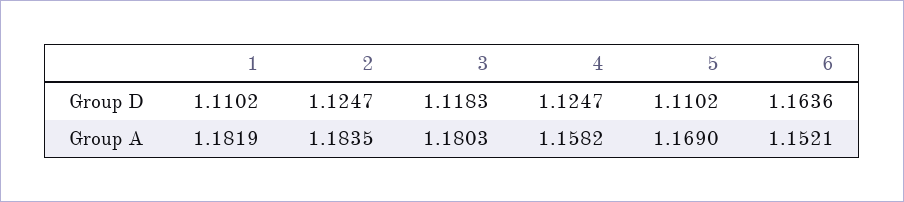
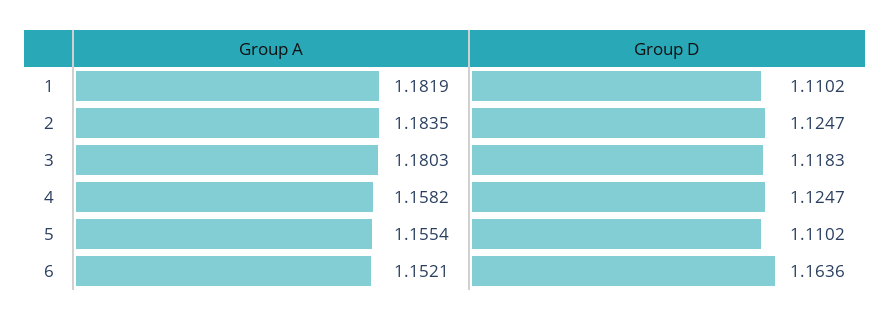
5, Group A: 1.169 -> 1.1554

